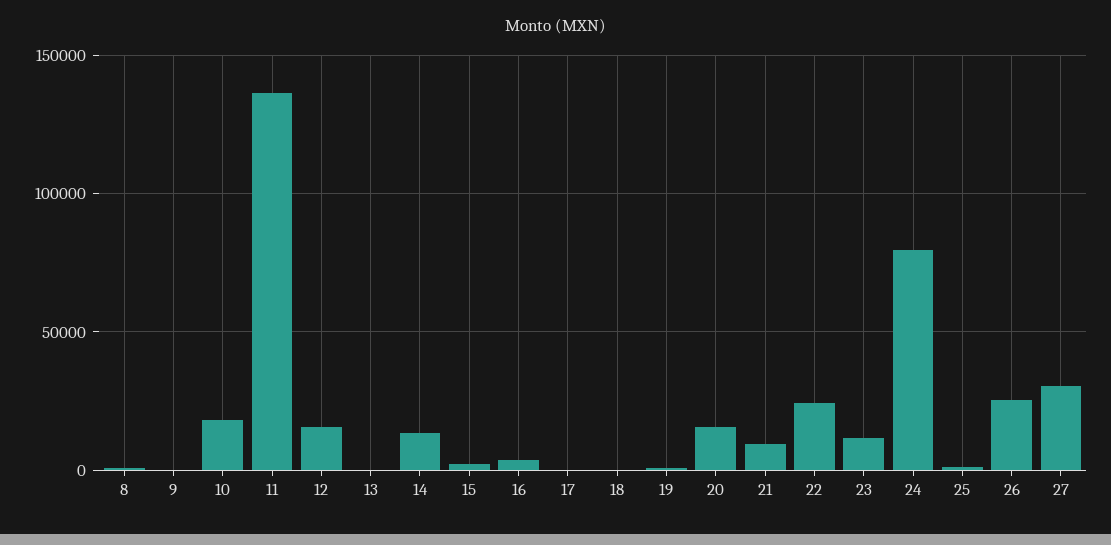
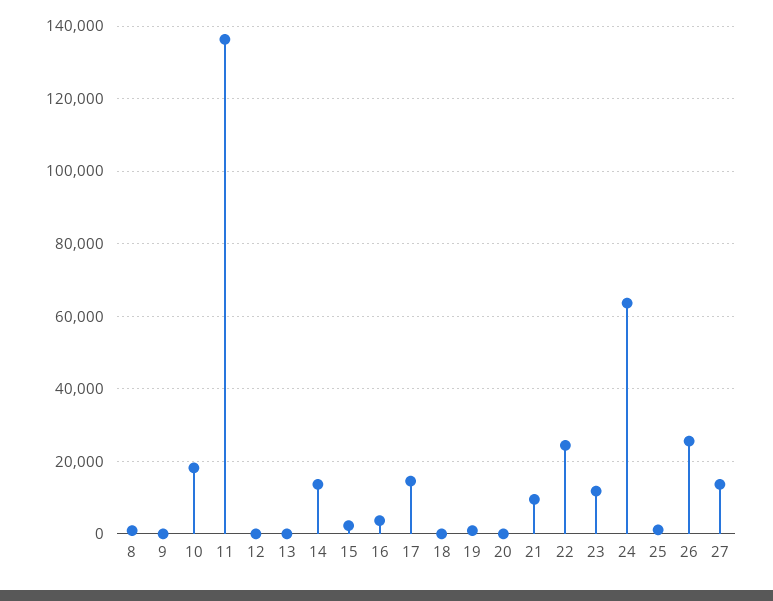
12: 15000 -> 0
17: 0 -> 14000
20: 15000 -> 0
24: 80000 -> 64000
27: 30000 -> 14000

